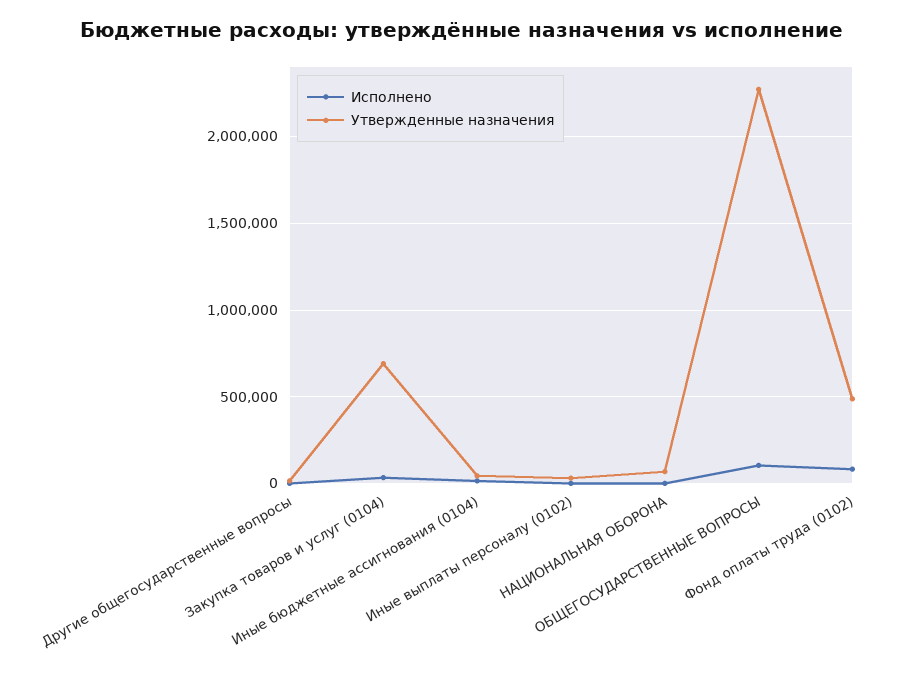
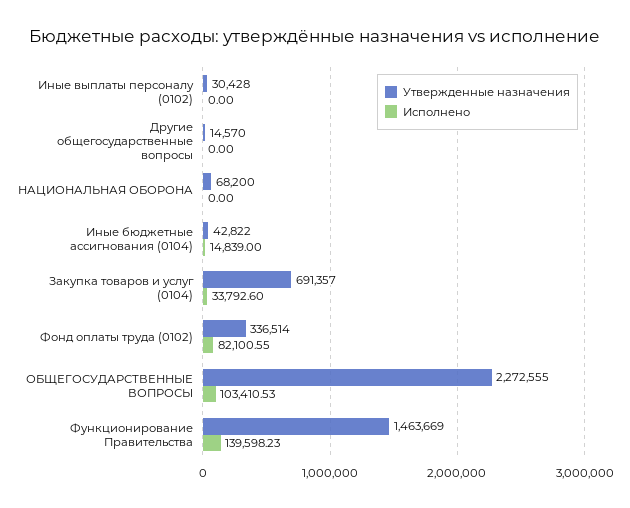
Утвержденные назначения, Фонд оплаты труда (0102): 500000 -> 336514
Утвержденные назначения, Функционирование Правительства: none -> 1463669
Исполнено, Функционирование Правительства: none -> 139598.23

